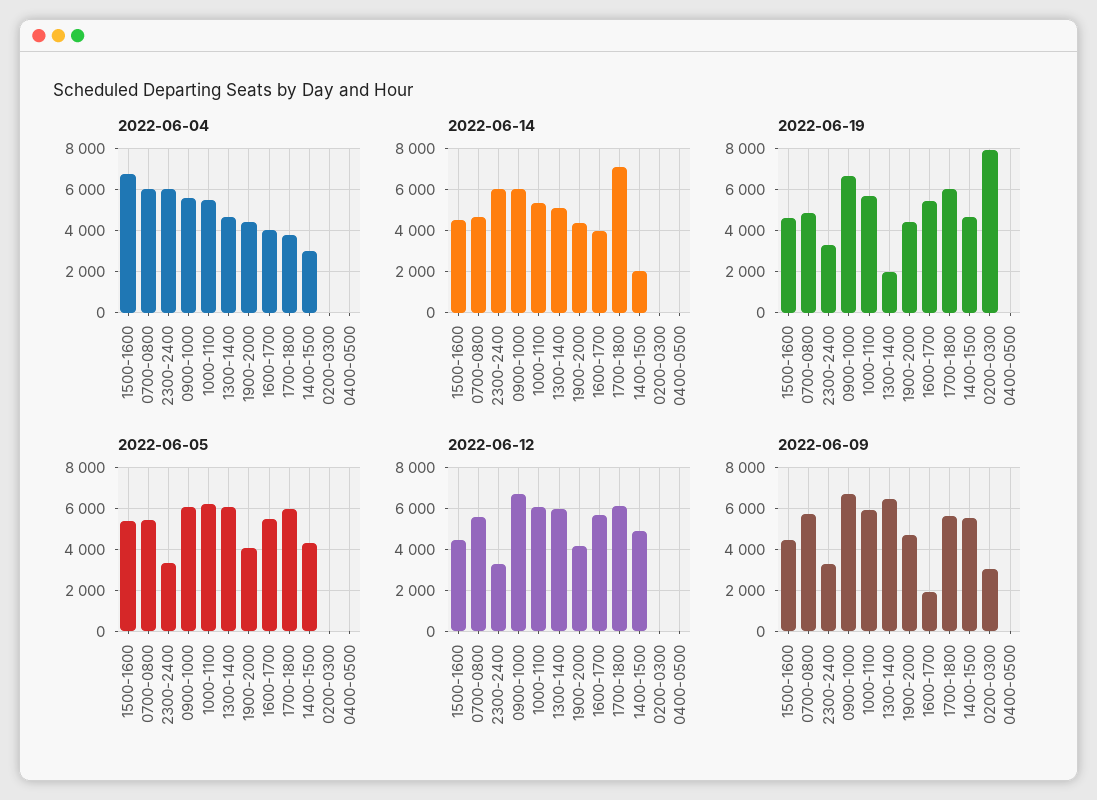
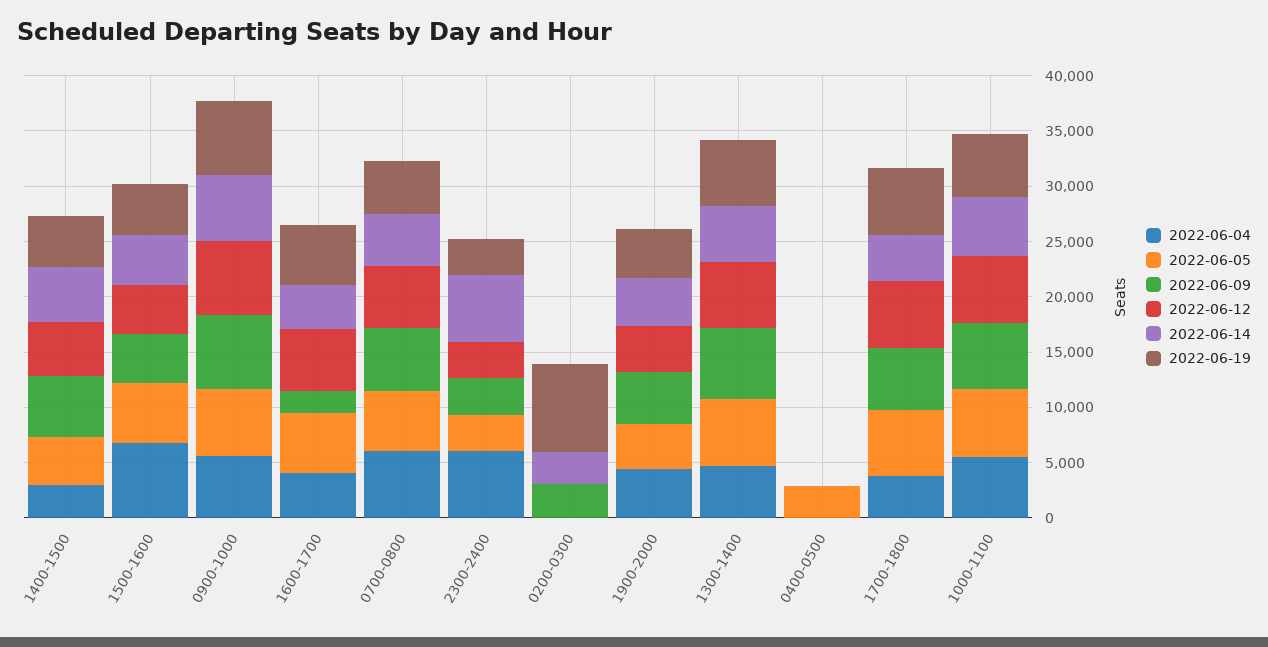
2022-06-14, 1700-1800: 7000 -> 4000
2022-06-14, 1400-1500: 2000 -> 5000
2022-06-14, 0200-0300: 0 -> 3000
2022-06-19, 1300-1400: 2000 -> 6000
2022-06-05, 0400-0500: 0 -> 3000

